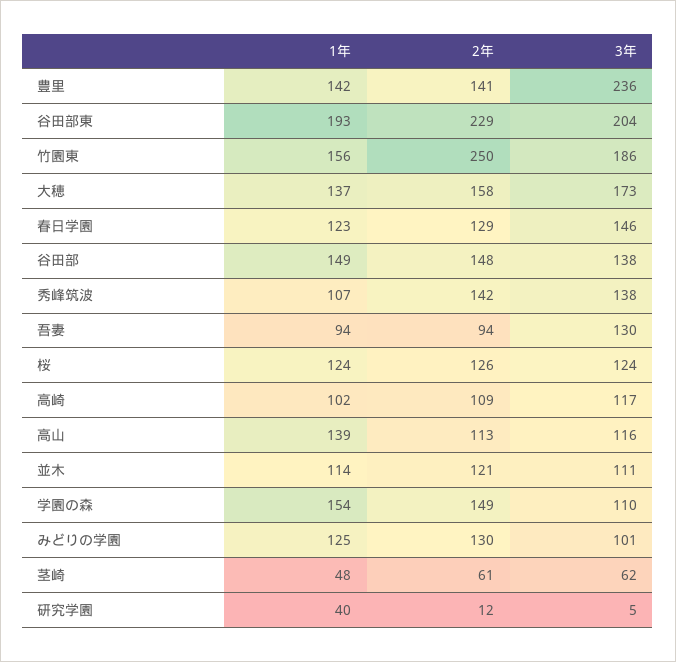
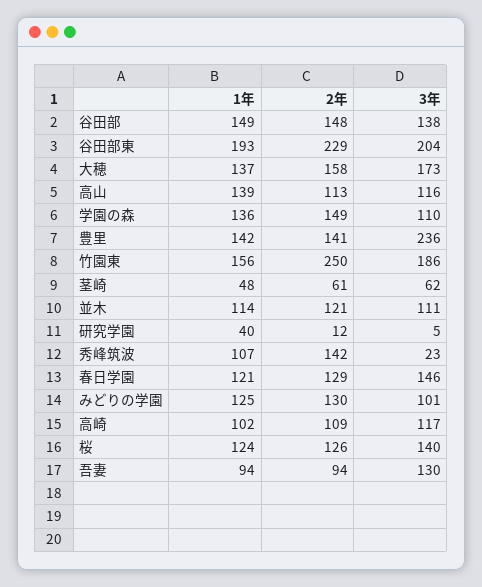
1年, 春日学園: 123 -> 121
3年, 秀峰筑波: 138 -> 23
3年, 桜: 124 -> 140
1年, 学園の森: 154 -> 136

